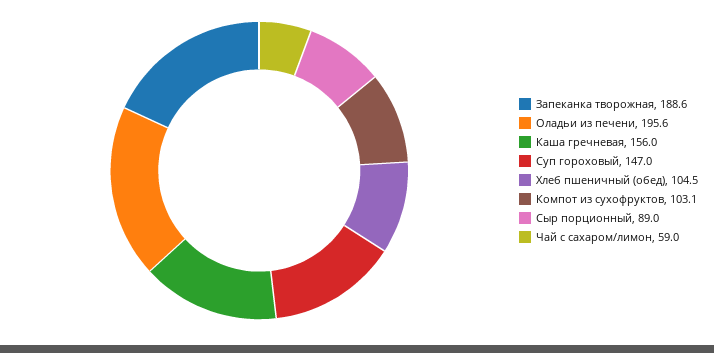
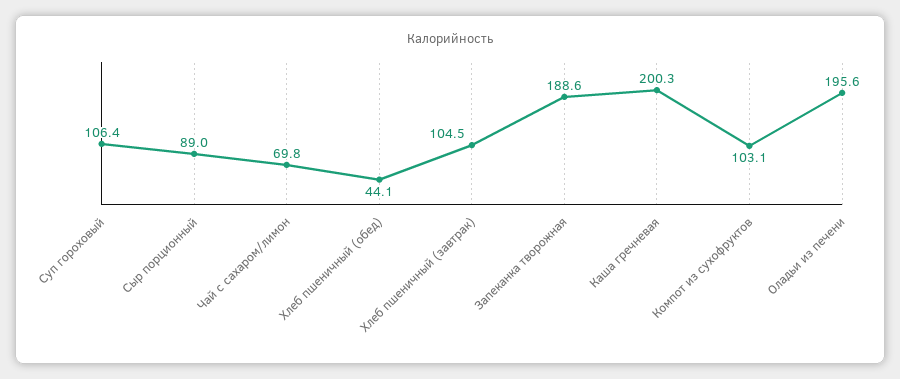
Каша гречневая: 156 -> 200.3
Суп гороховый: 147 -> 106.4
Хлеб пшеничный (обед): 104.5 -> 44.1
Чай с сахаром/лимон: 59 -> 69.8
Хлеб пшеничный (завтрак): none -> 104.5

